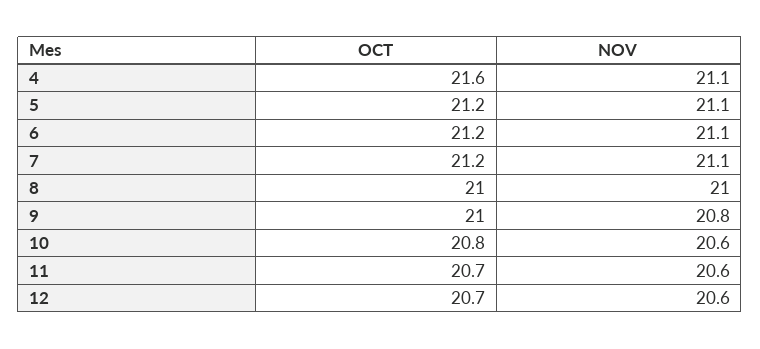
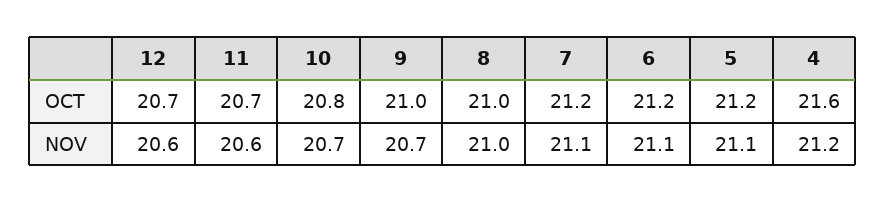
NOV, 4: 21.1 -> 21.2
NOV, 9: 20.8 -> 20.7
NOV, 10: 20.6 -> 20.7

